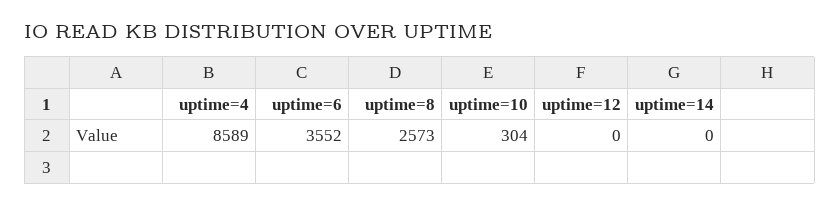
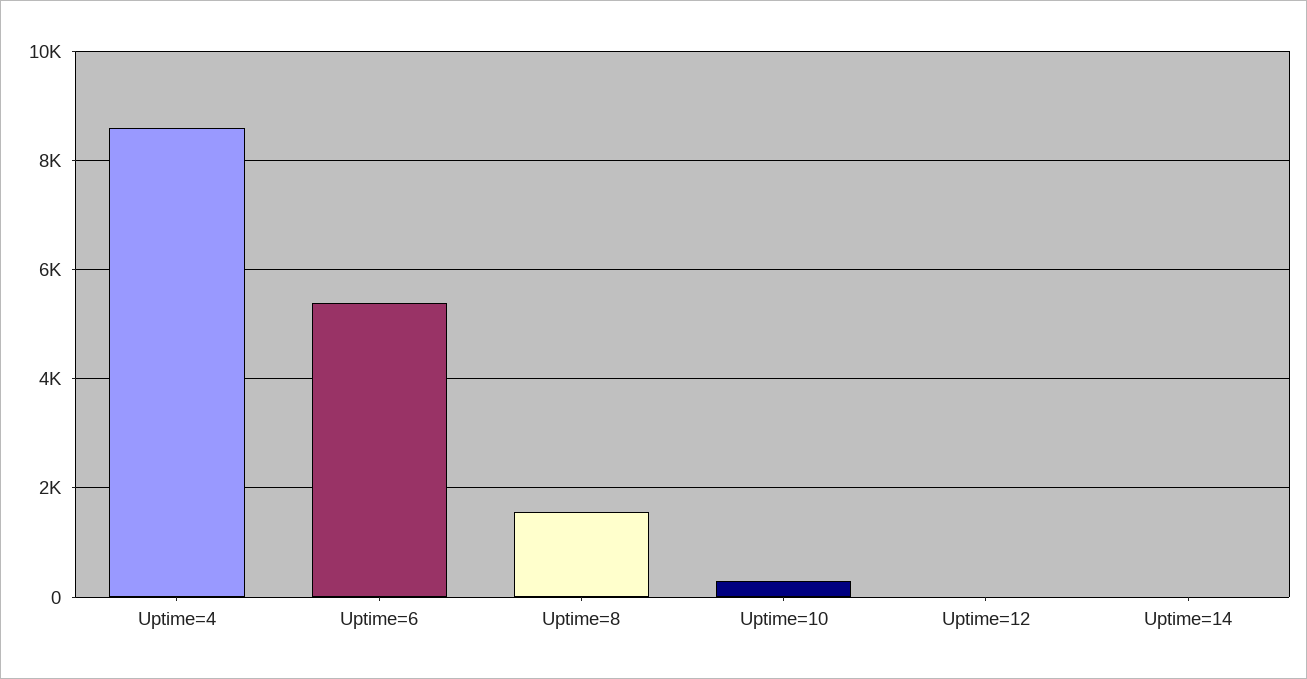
uptime=6: 3552 -> 5400
uptime=8: 2573 -> 1600

